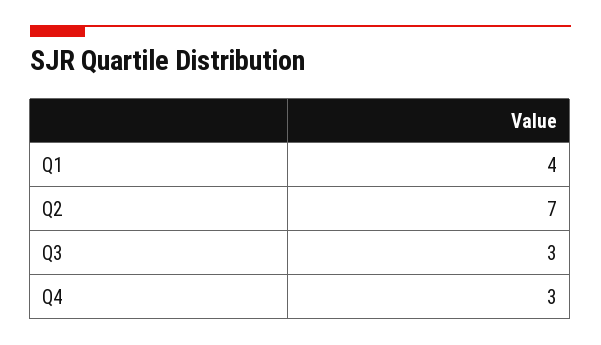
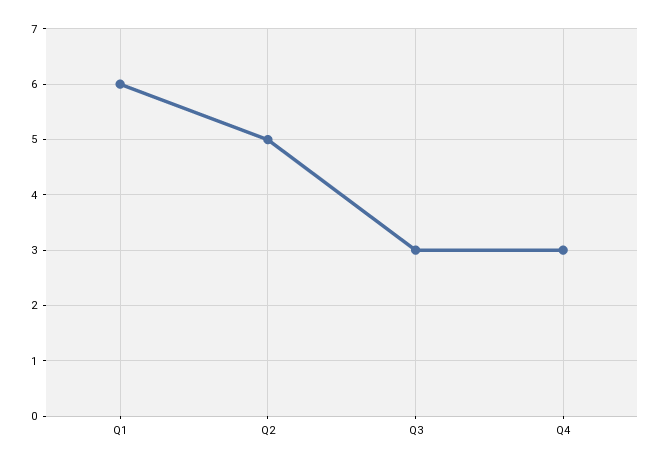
Q1: 4 -> 6
Q2: 7 -> 5

